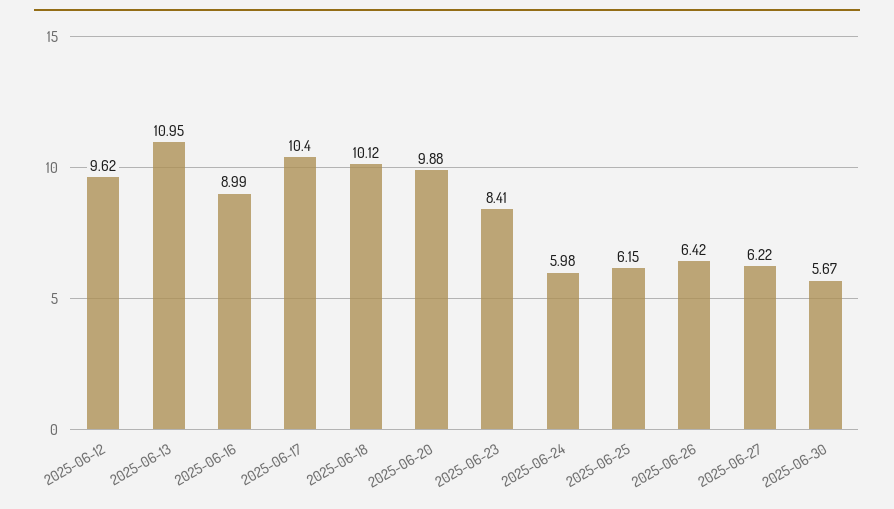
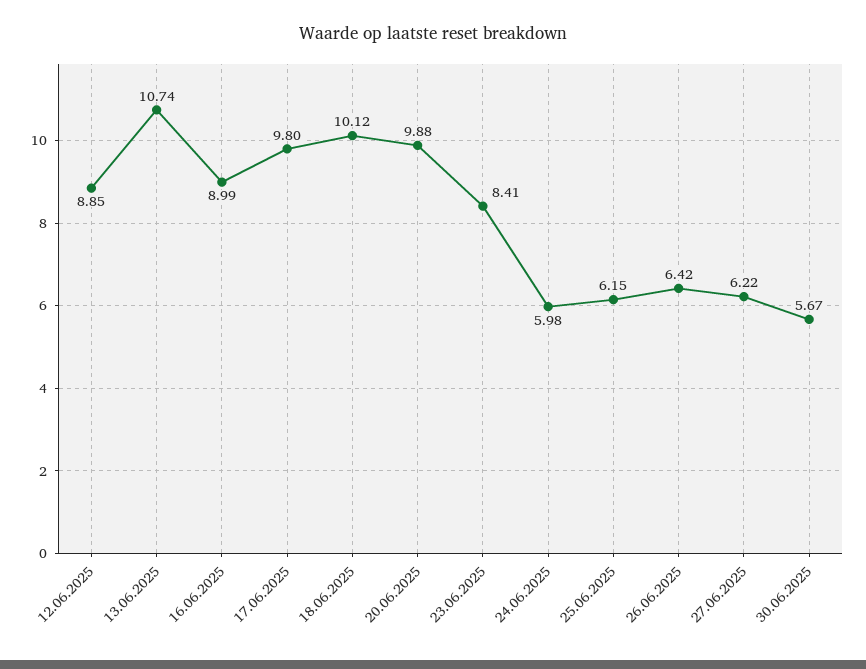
2025-06-12: 9.62 -> 8.85
2025-06-13: 10.95 -> 10.74
2025-06-17: 10.4 -> 9.8

